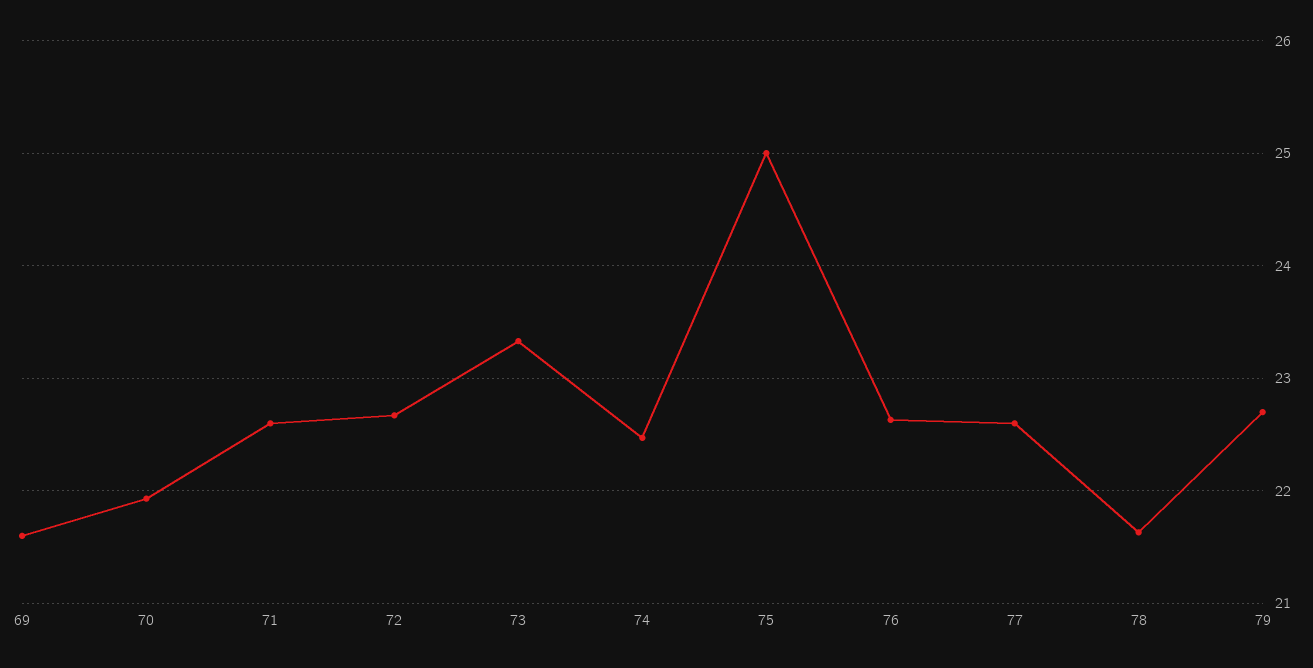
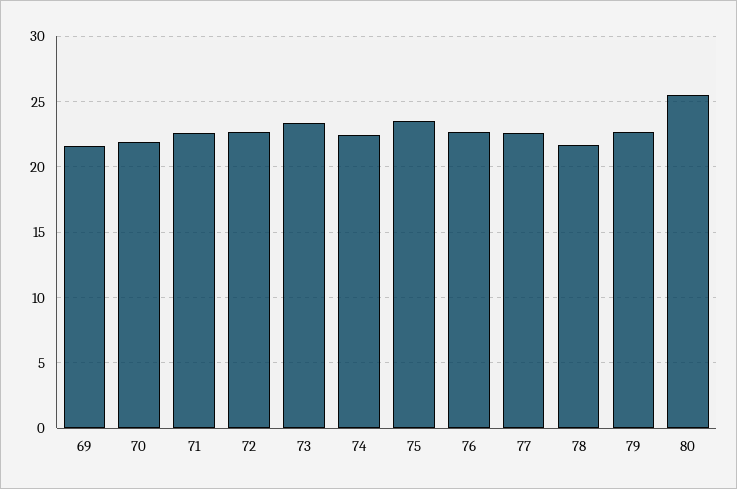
75: 25 -> 23.5
80: none -> 25.5

